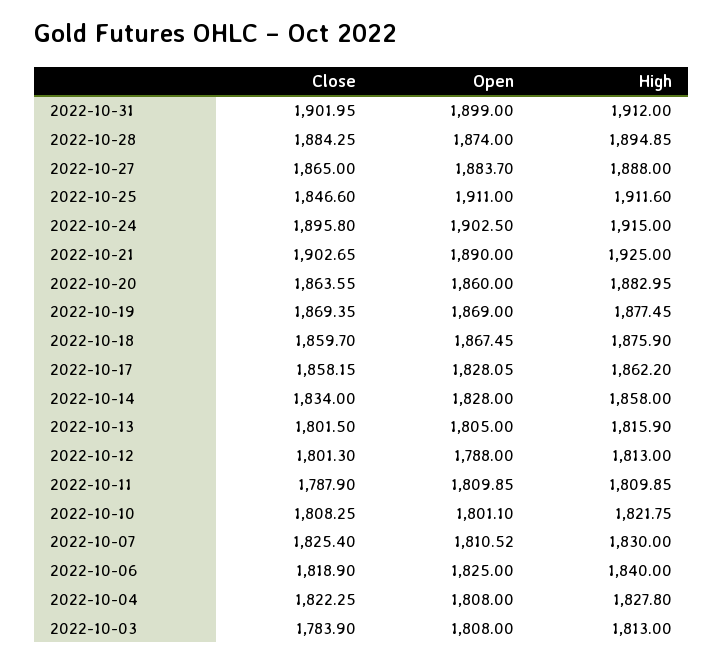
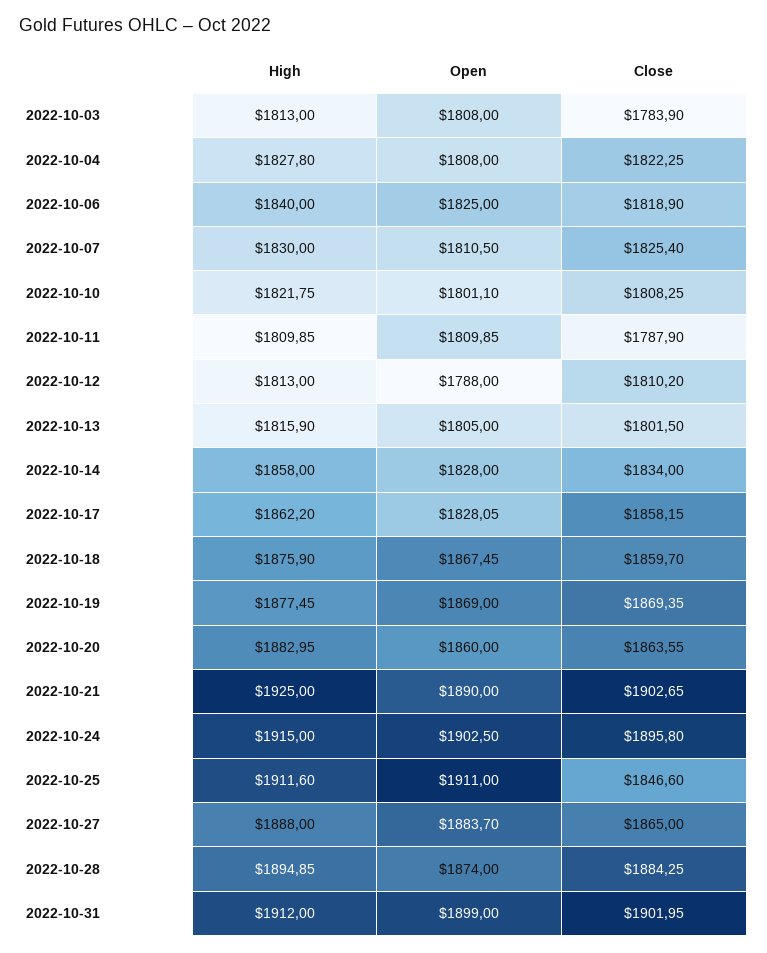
Close, 2022-10-12: 1801.3 -> 1810.2
Open, 2022-10-07: 1810.52 -> 1810.5

